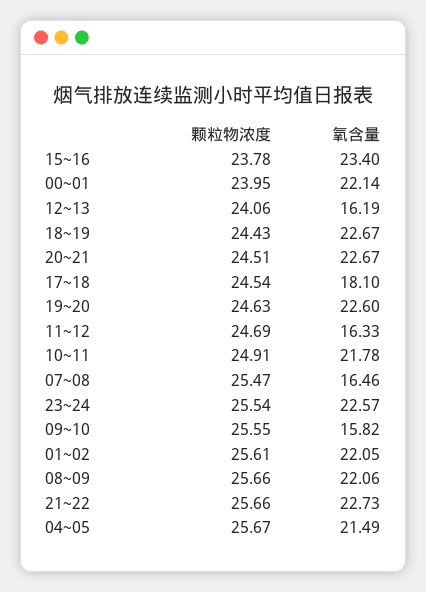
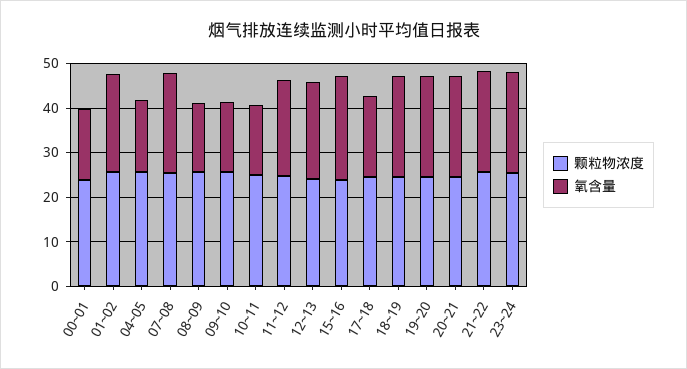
氧含量, 00~01: 22.14 -> 16
氧含量, 12~13: 16.19 -> 22
氧含量, 11~12: 16.33 -> 22
氧含量, 10~11: 21.78 -> 16
氧含量, 07~08: 16.46 -> 22
氧含量, 08~09: 22.06 -> 16
氧含量, 04~05: 21.49 -> 16

